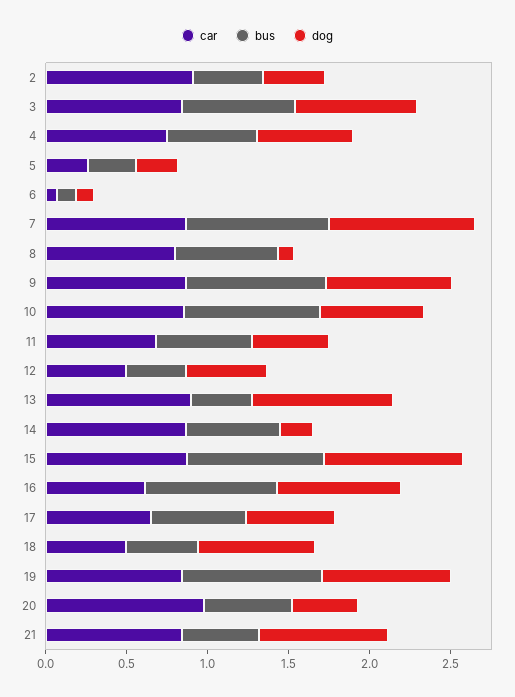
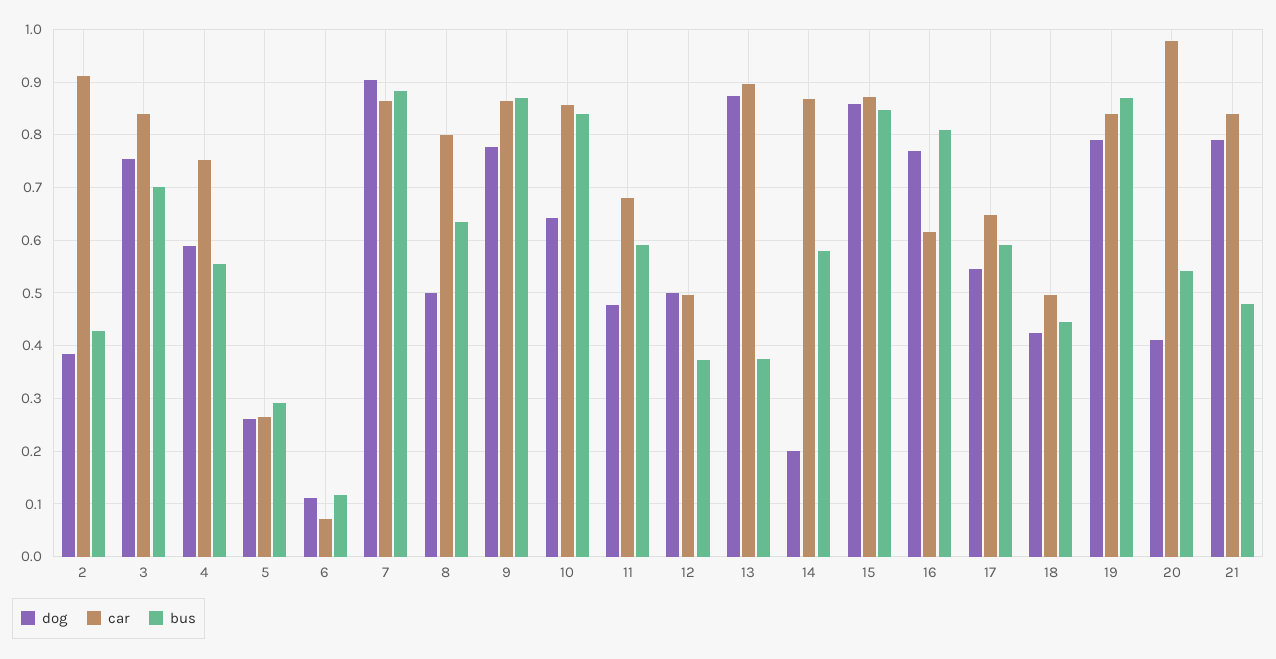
dog, 8: 0.1 -> 0.5
dog, 18: 0.7 -> 0.42

